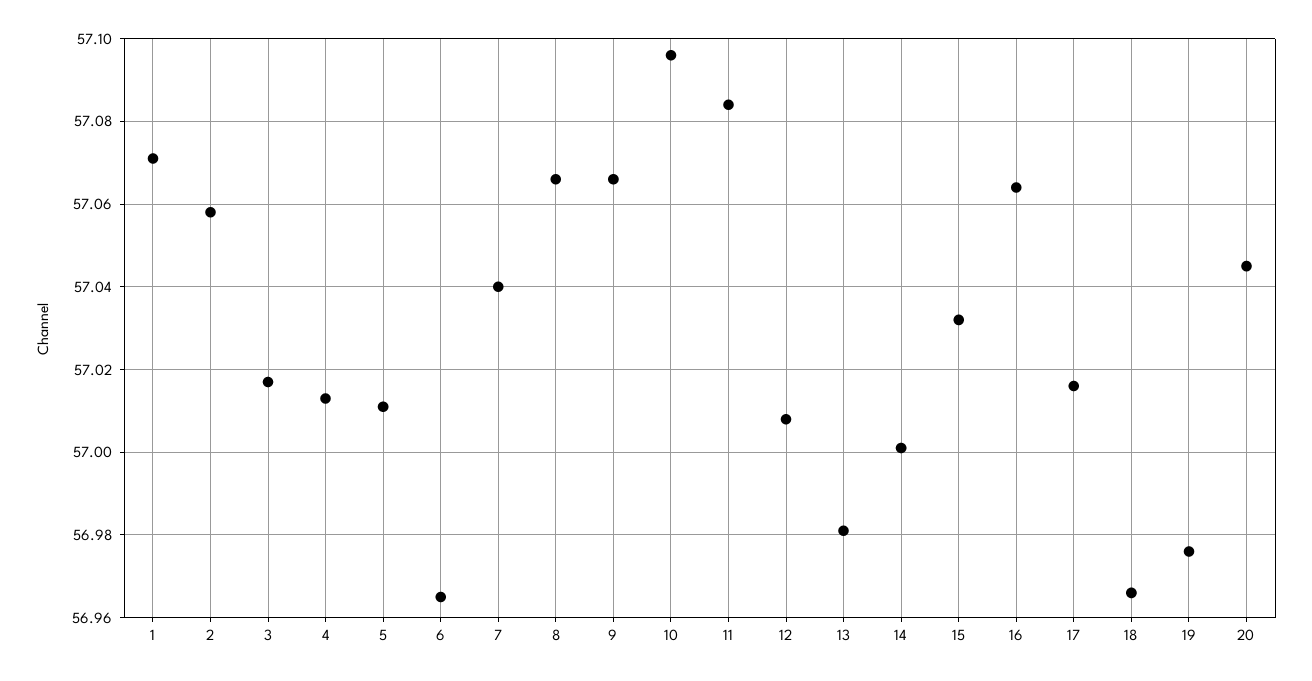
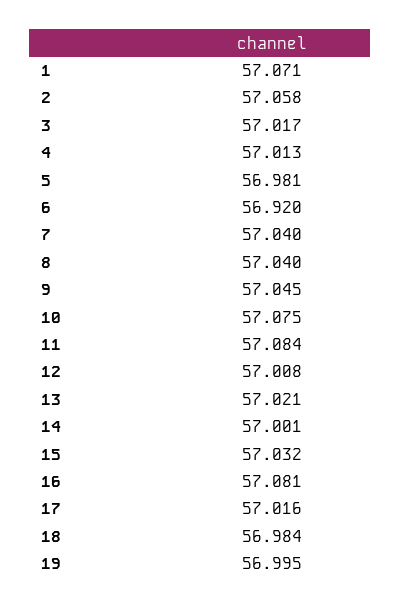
5: 57.01 -> 56.981
6: 56.965 -> 56.92
8: 57.065 -> 57.04
9: 57.065 -> 57.045
10: 57.095 -> 57.075
13: 56.98 -> 57.021
16: 57.065 -> 57.081
18: 56.965 -> 56.984
19: 56.975 -> 56.995
20: 57.045 -> none

